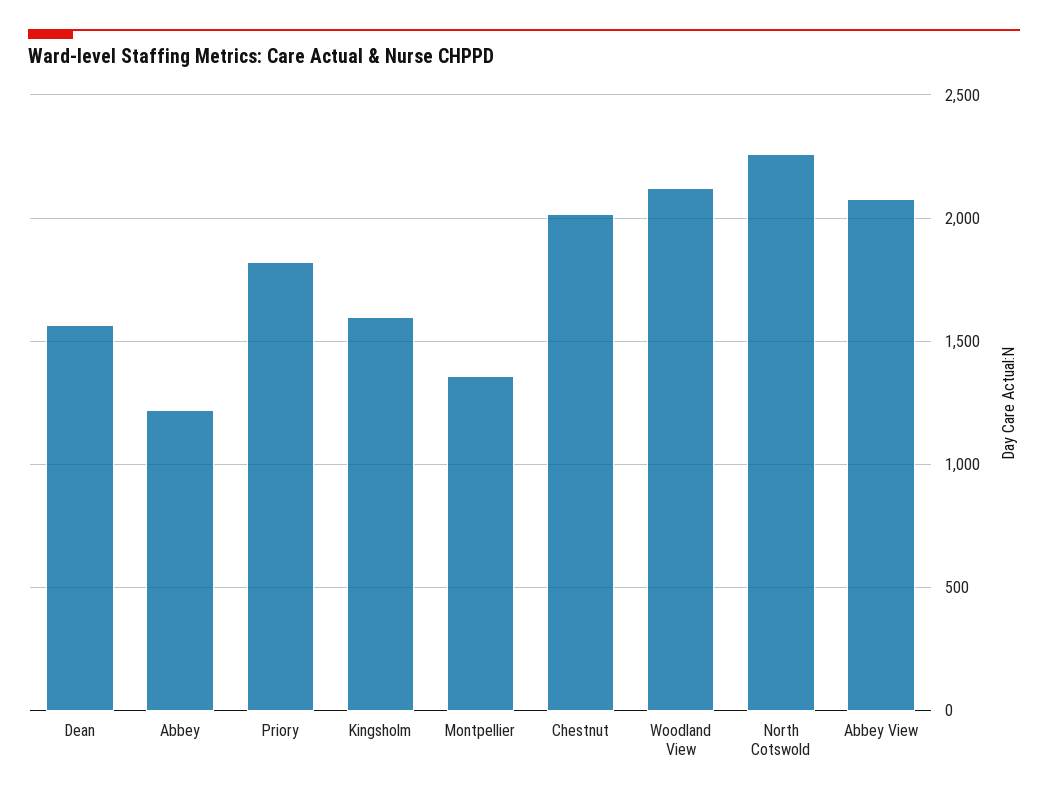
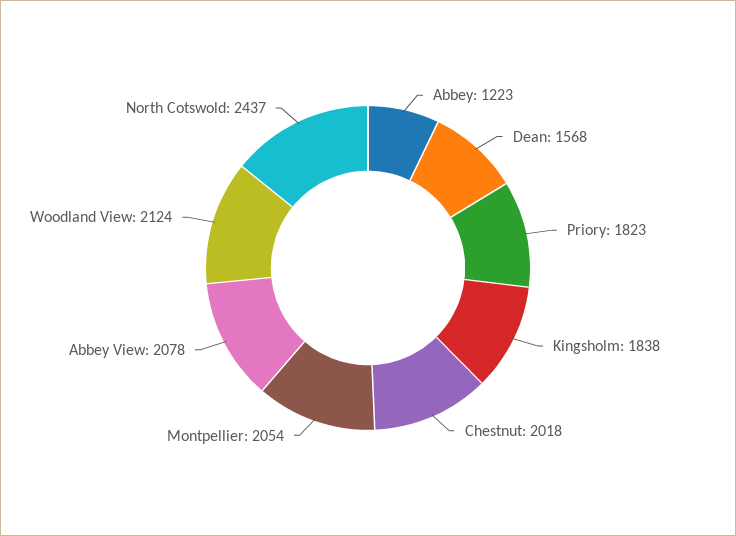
Kingsholm: 1600 -> 1838
Montpellier: 1350 -> 2054
North Cotswold: 2250 -> 2437

